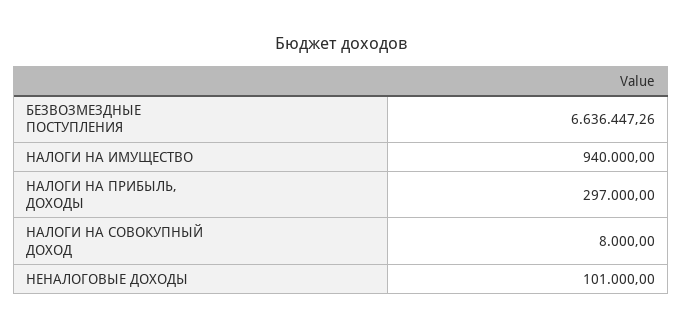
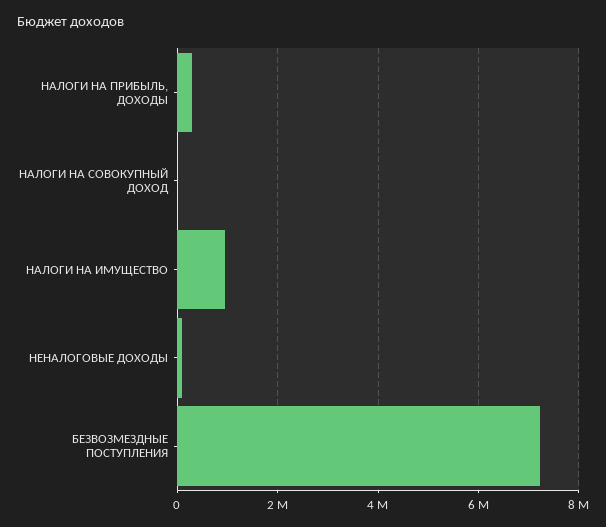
БЕЗВОЗМЕЗДНЫЕ ПОСТУПЛЕНИЯ: 6636447.26 -> 7200000

